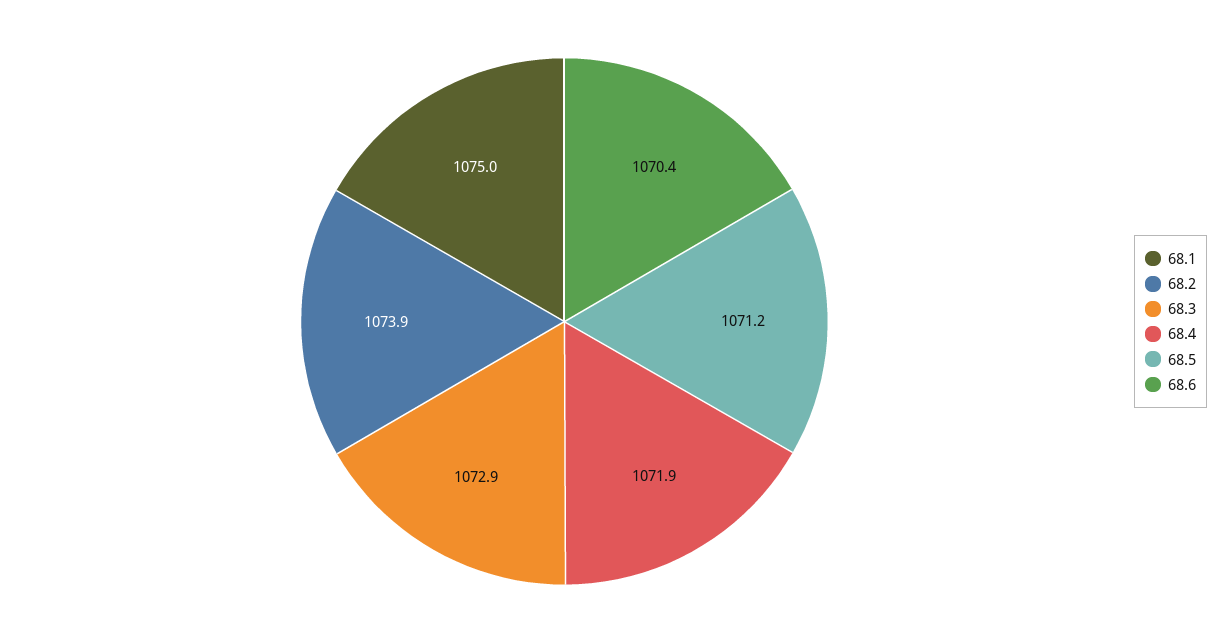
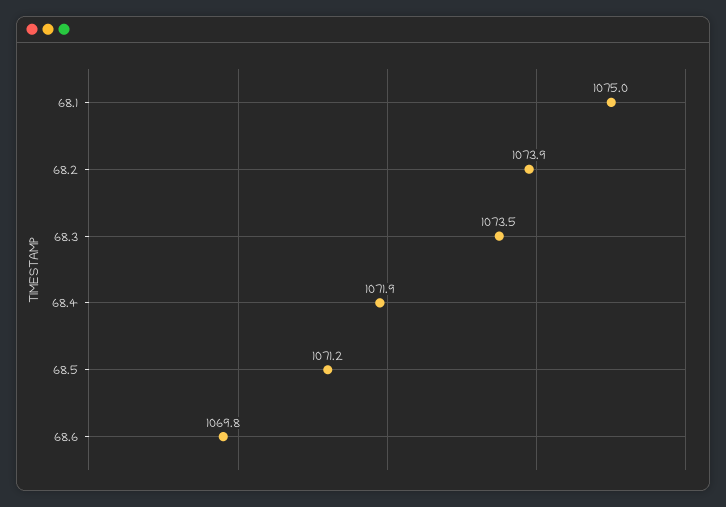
68.3: 1072.9 -> 1073.5
68.6: 1070.4 -> 1069.8

